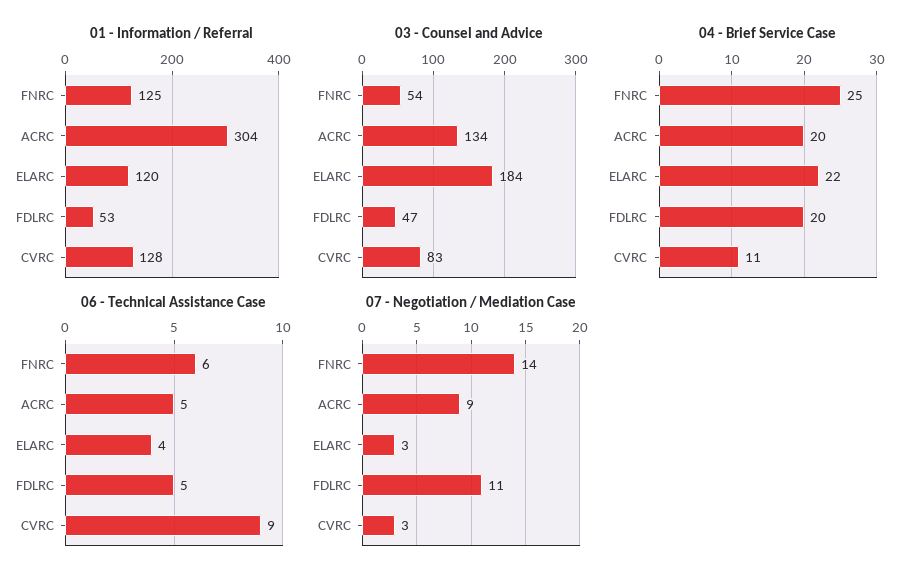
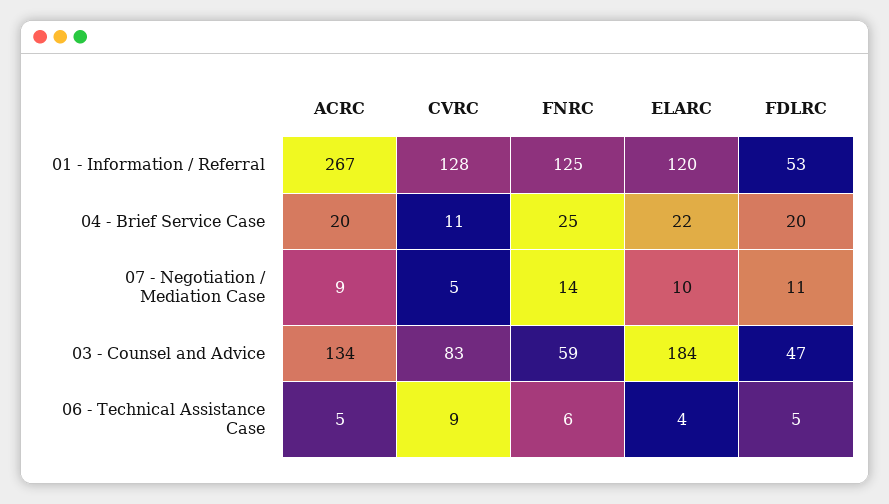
01 - Information / Referral, ACRC: 304 -> 267
03 - Counsel and Advice, FNRC: 54 -> 59
07 - Negotiation / Mediation Case, ELARC: 3 -> 10
07 - Negotiation / Mediation Case, CVRC: 3 -> 5

